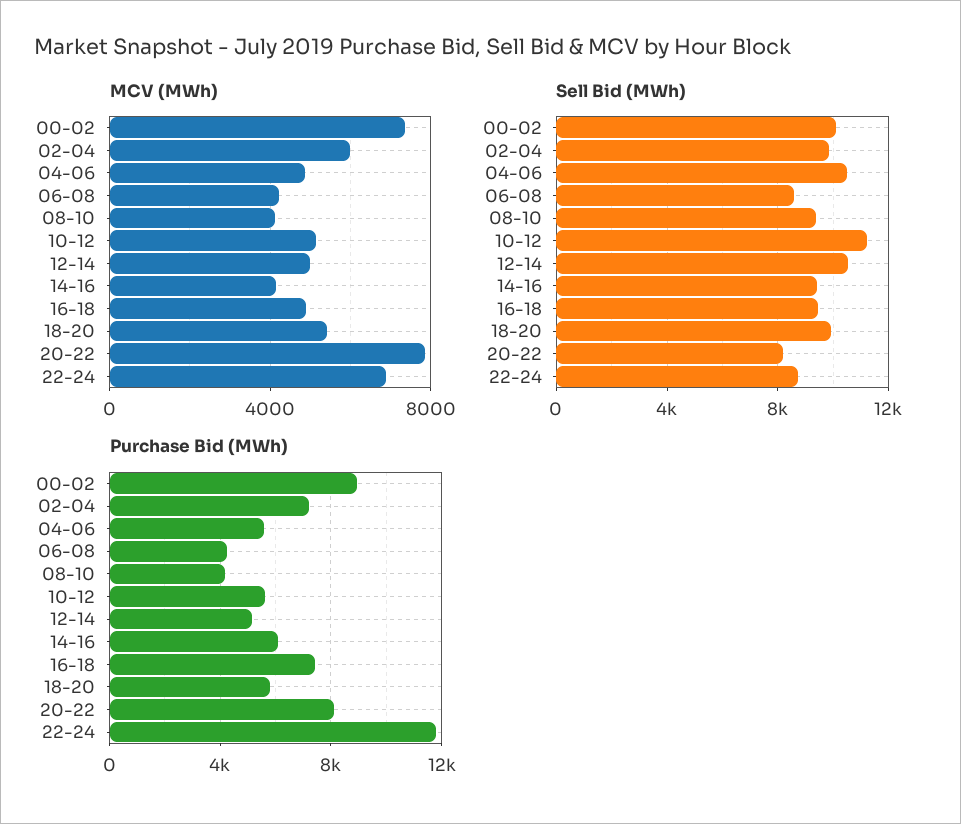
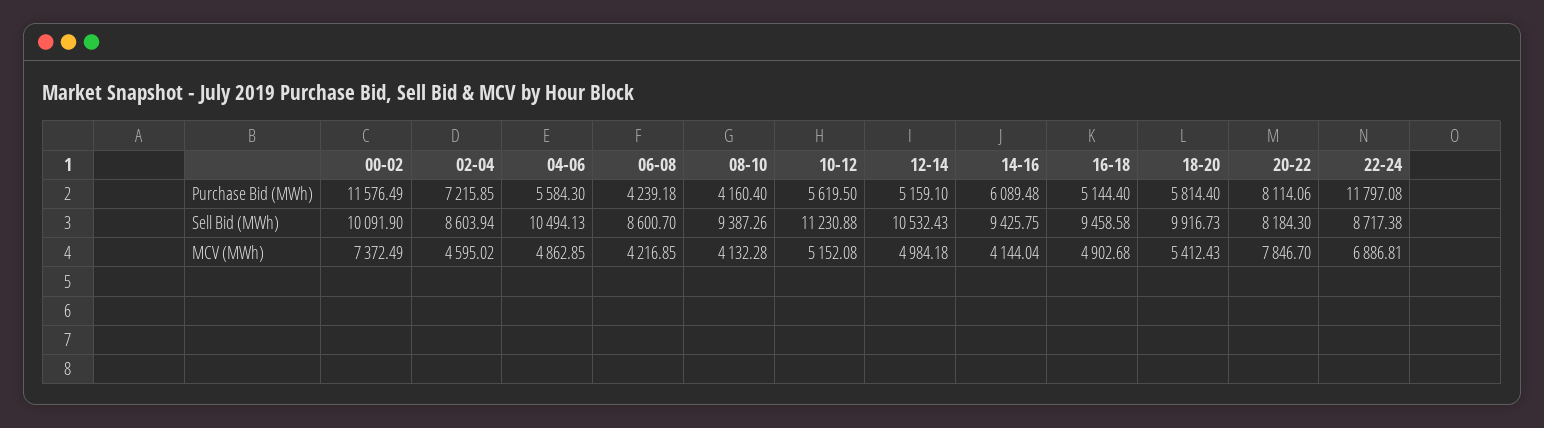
MCV (MWh), 02-04: 6000 -> 4595.02
Sell Bid (MWh), 02-04: 10000 -> 8603.94
Purchase Bid (MWh), 00-02: 9000 -> 11576.49
Purchase Bid (MWh), 16-18: 7500 -> 5144.4

